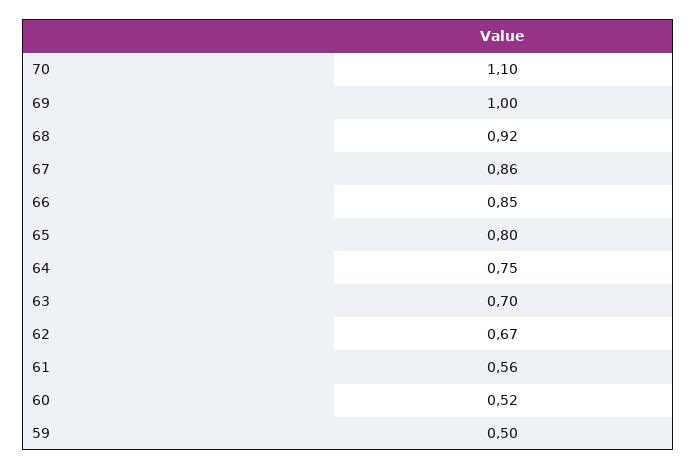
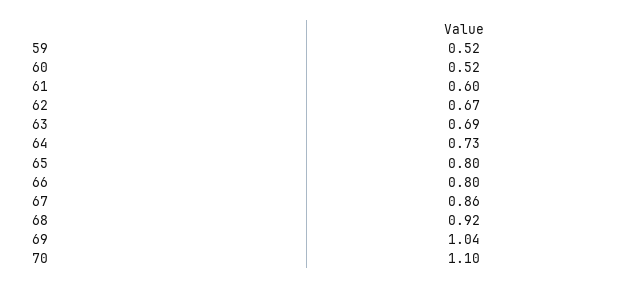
69: 1 -> 1.04
66: 0.85 -> 0.8
64: 0.75 -> 0.73
63: 0.7 -> 0.69
61: 0.56 -> 0.6
59: 0.5 -> 0.52

